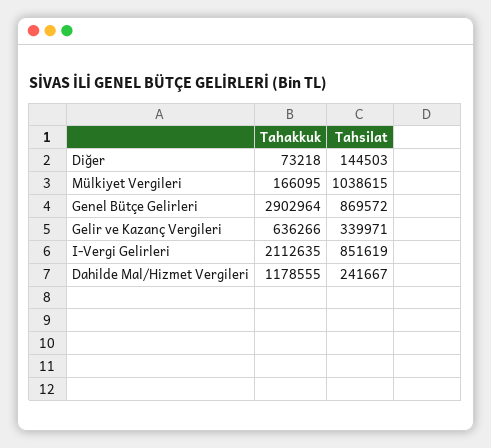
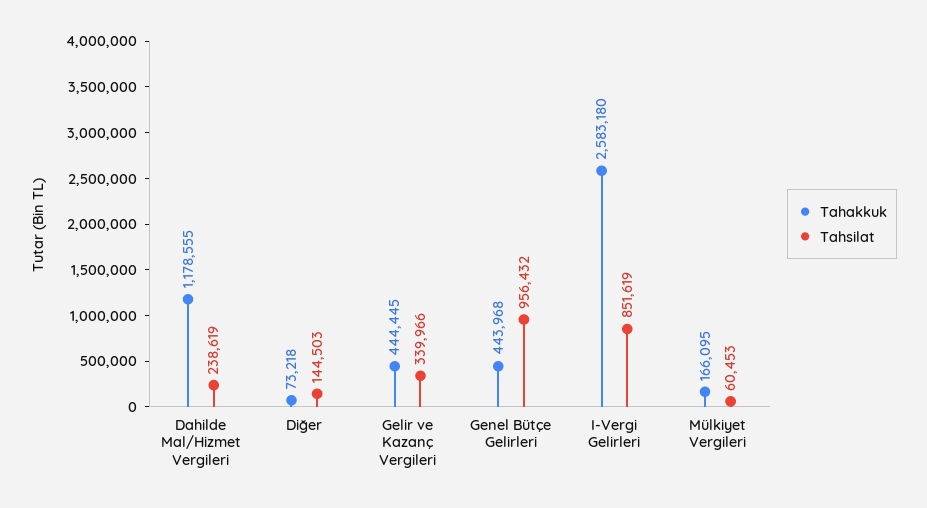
Tahsilat, Mülkiyet Vergileri: 1038615 -> 60453
Tahakkuk, Genel Bütçe Gelirleri: 2902964 -> 443968
Tahsilat, Genel Bütçe Gelirleri: 869572 -> 956432
Tahakkuk, Gelir ve Kazanç Vergileri: 636266 -> 444445
Tahsilat, Gelir ve Kazanç Vergileri: 339971 -> 339966
Tahakkuk, I-Vergi Gelirleri: 2112635 -> 2583180
Tahsilat, Dahilde Mal/Hizmet Vergileri: 241667 -> 238619

